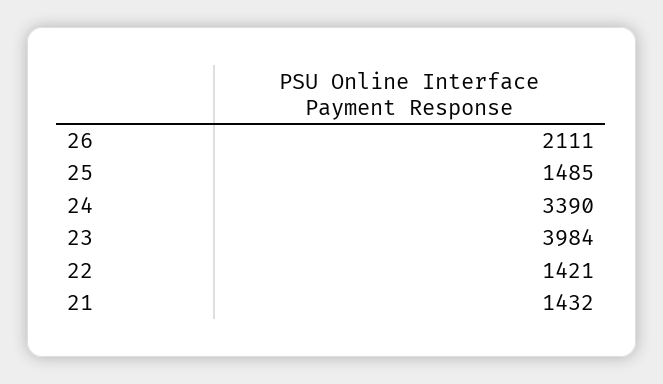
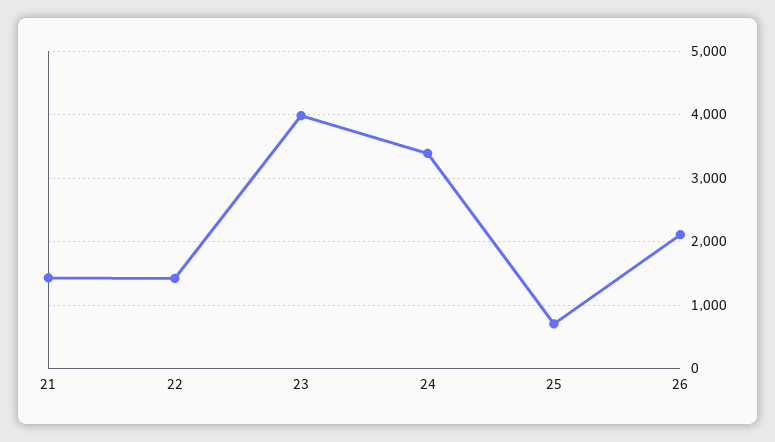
25: 1485 -> 700

